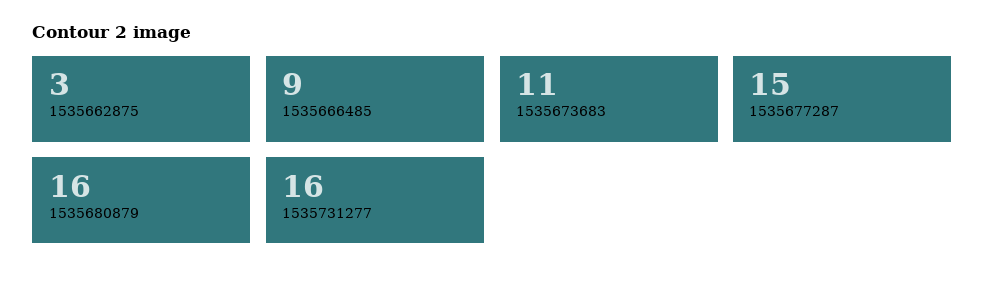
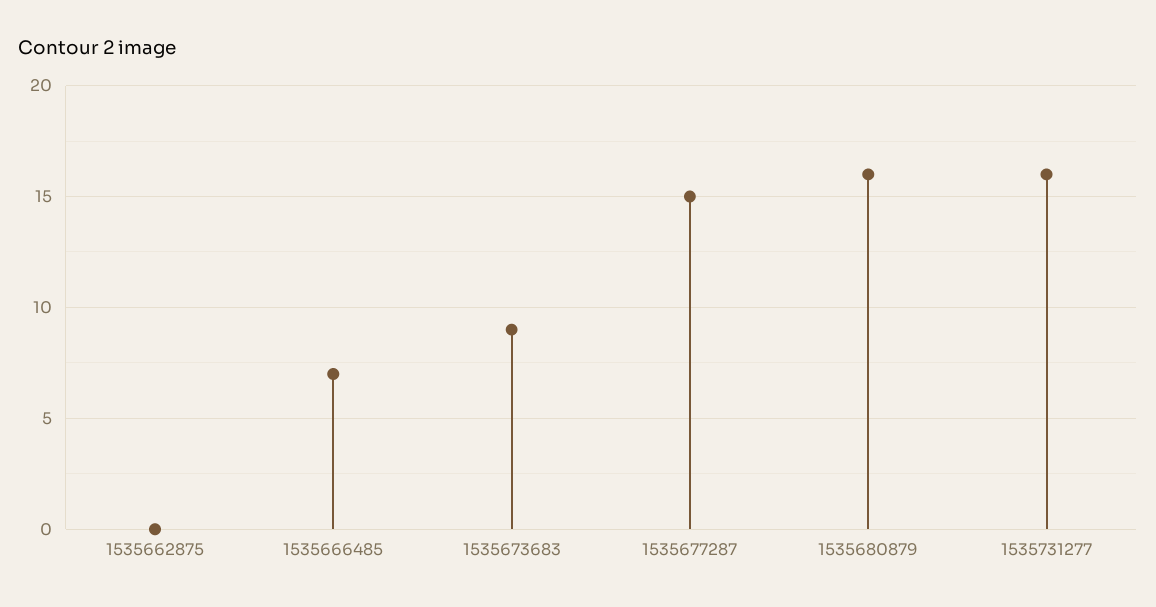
1535662875: 3 -> 0
1535666485: 9 -> 7
1535673683: 11 -> 9

